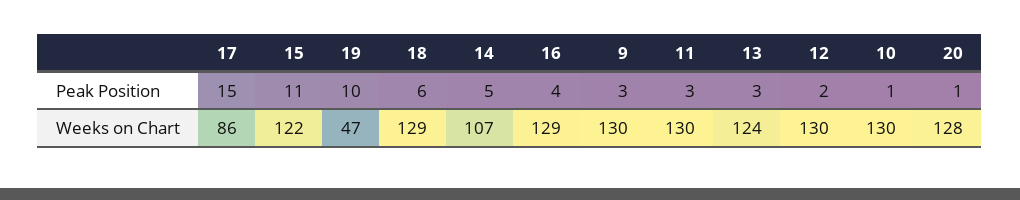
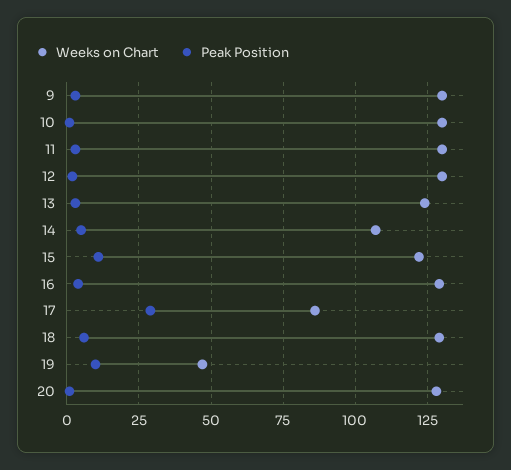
Peak Position, 17: 15 -> 30

